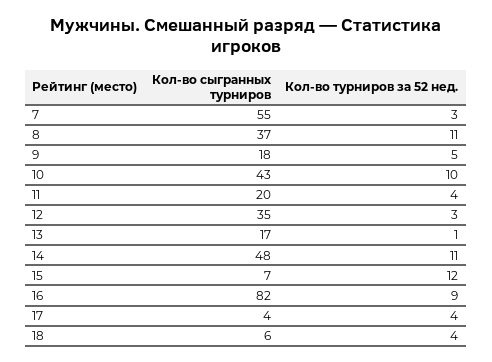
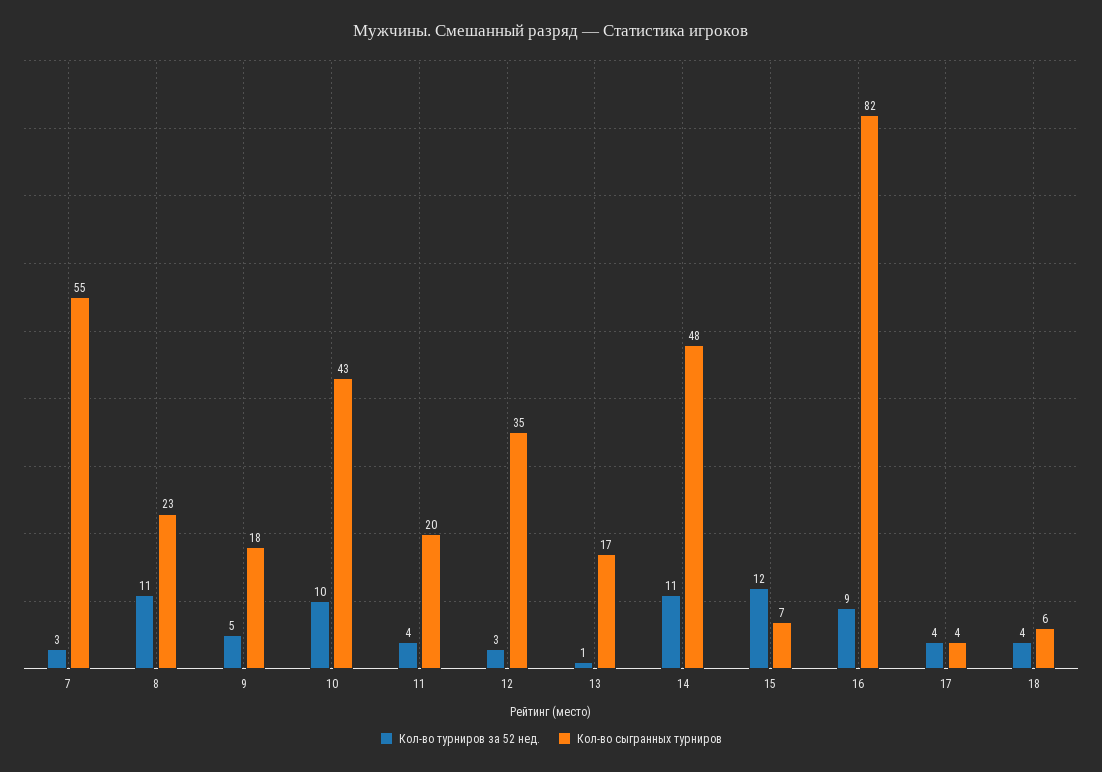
Кол-во сыгранных турниров, 8: 37 -> 23

